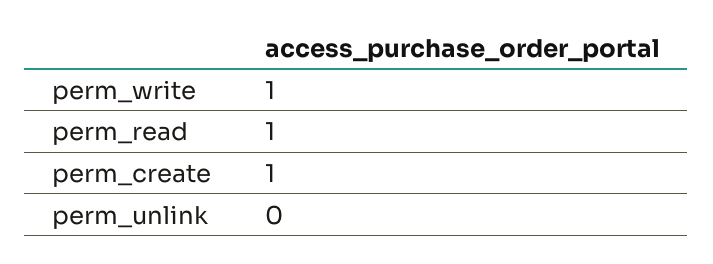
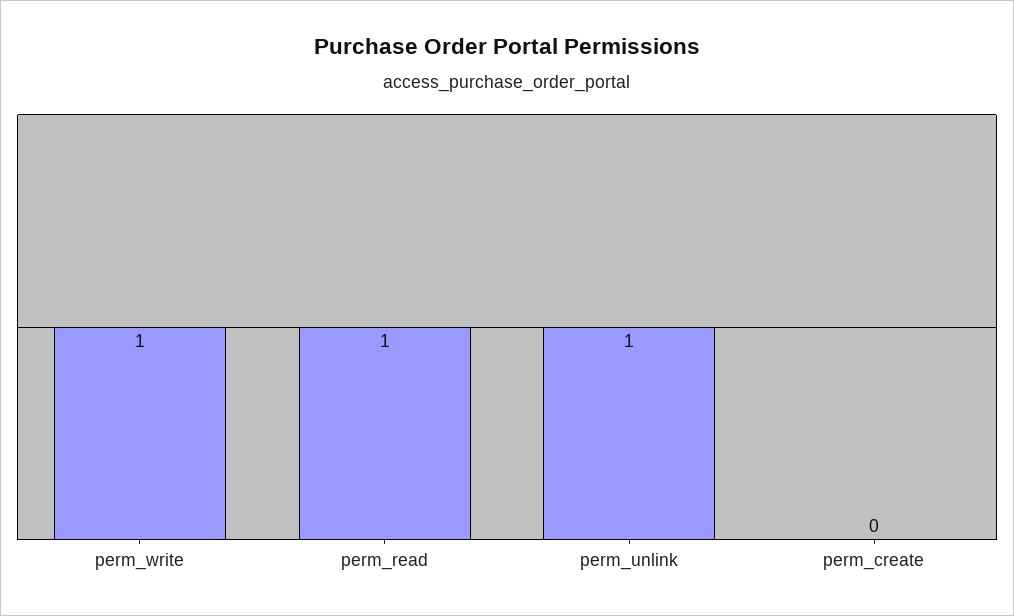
perm_create: 1 -> 0
perm_unlink: 0 -> 1

